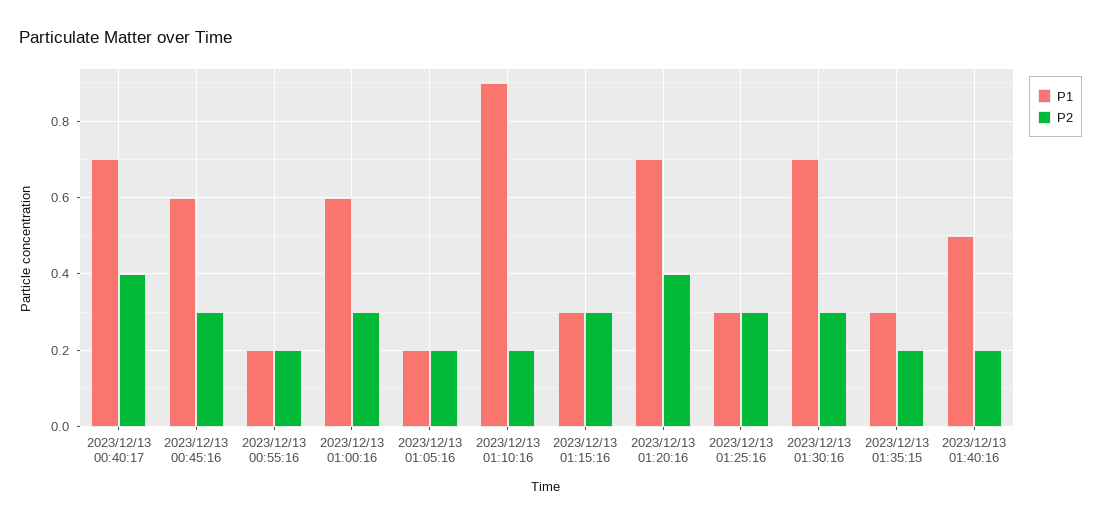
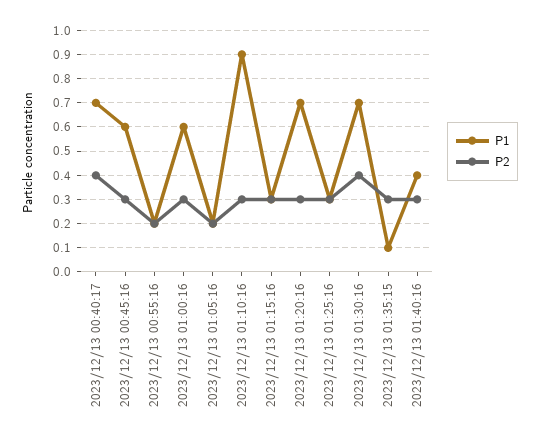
P2, 2023/12/13 01:10:16: 0.2 -> 0.3
P2, 2023/12/13 01:20:16: 0.4 -> 0.3
P2, 2023/12/13 01:30:16: 0.3 -> 0.4
P1, 2023/12/13 01:35:15: 0.3 -> 0.1
P2, 2023/12/13 01:35:15: 0.2 -> 0.3
P1, 2023/12/13 01:40:16: 0.5 -> 0.4
P2, 2023/12/13 01:40:16: 0.2 -> 0.3

